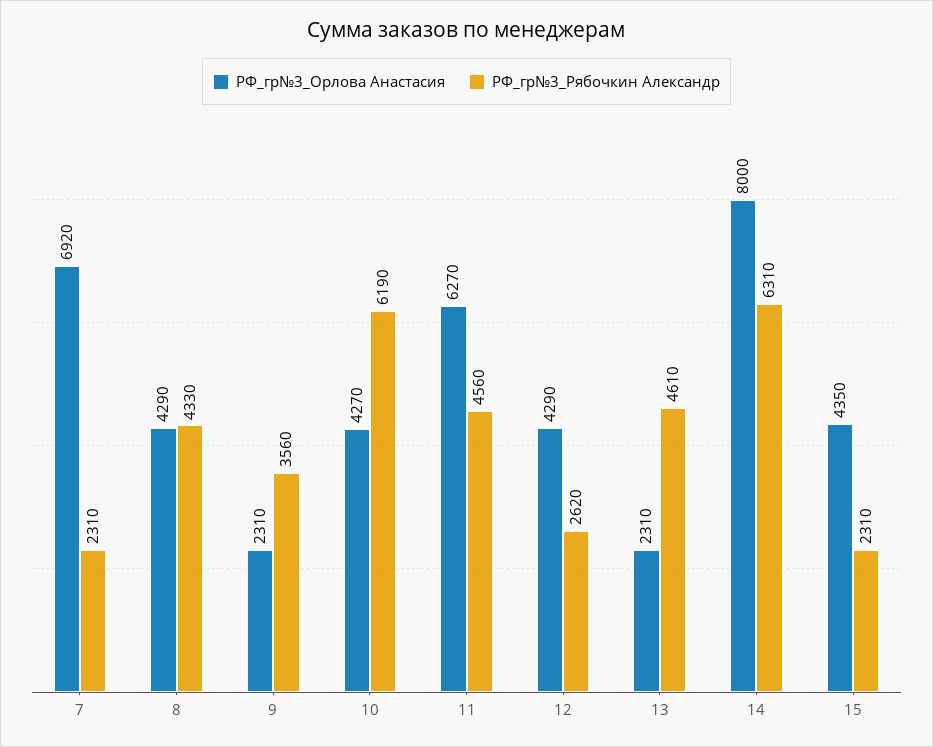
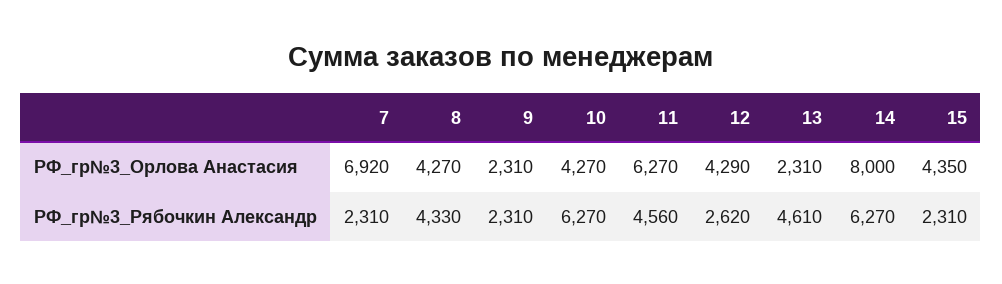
РФ_гр№3_Орлова Анастасия, 8: 4290 -> 4270
РФ_гр№3_Рябочкин Александр, 9: 3560 -> 2310
РФ_гр№3_Рябочкин Александр, 10: 6190 -> 6270
РФ_гр№3_Рябочкин Александр, 14: 6310 -> 6270

